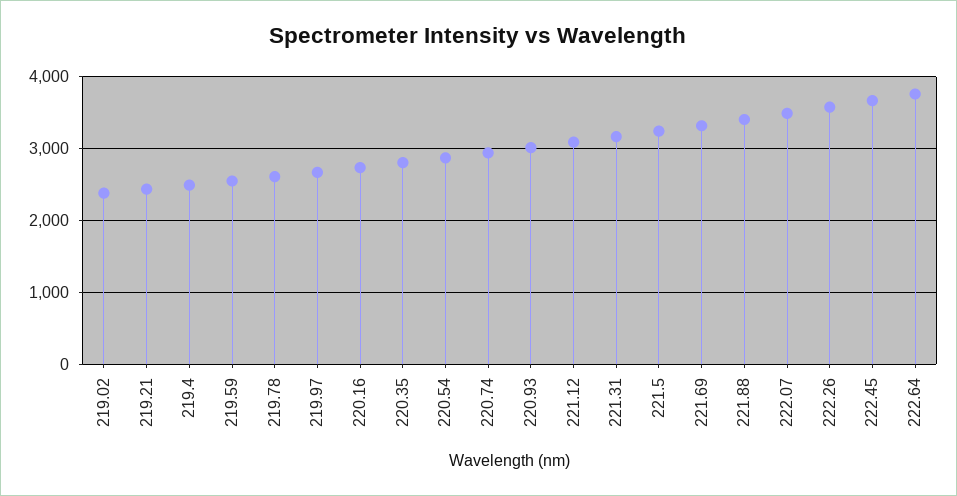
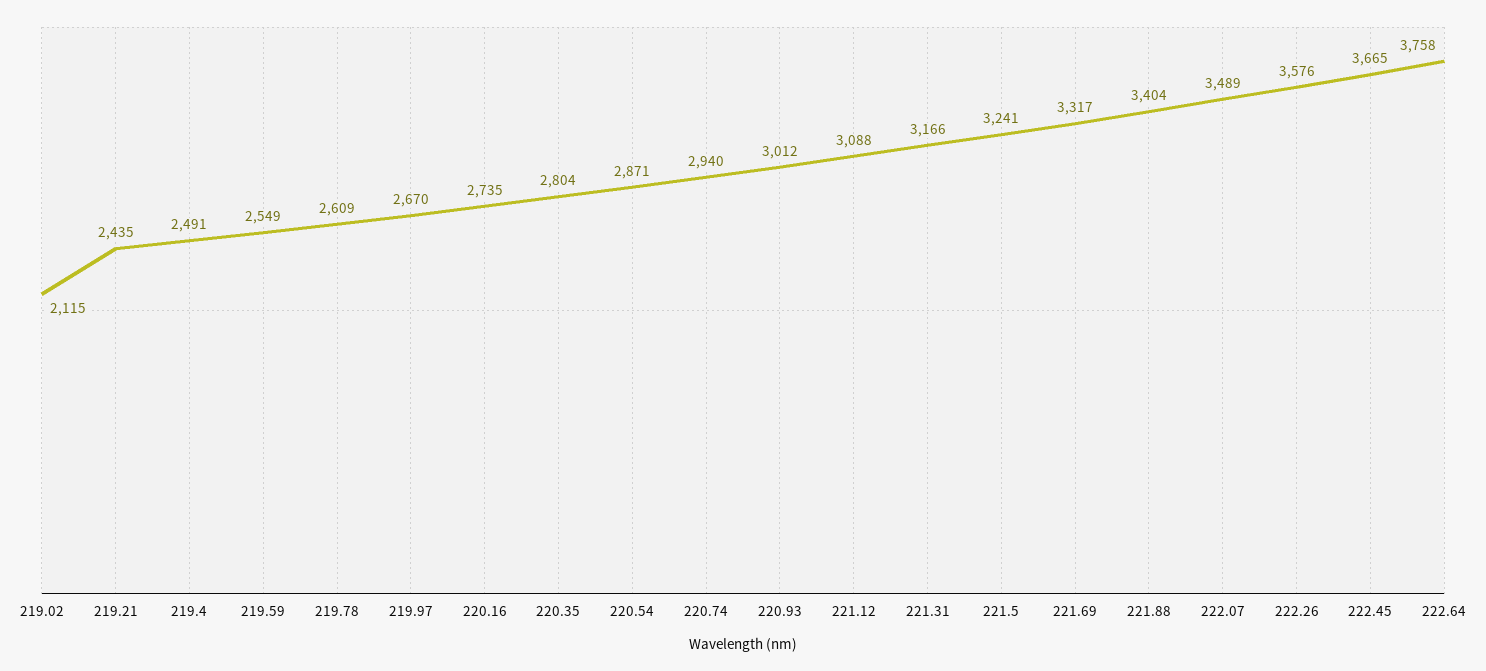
219.02: 2400 -> 2115

